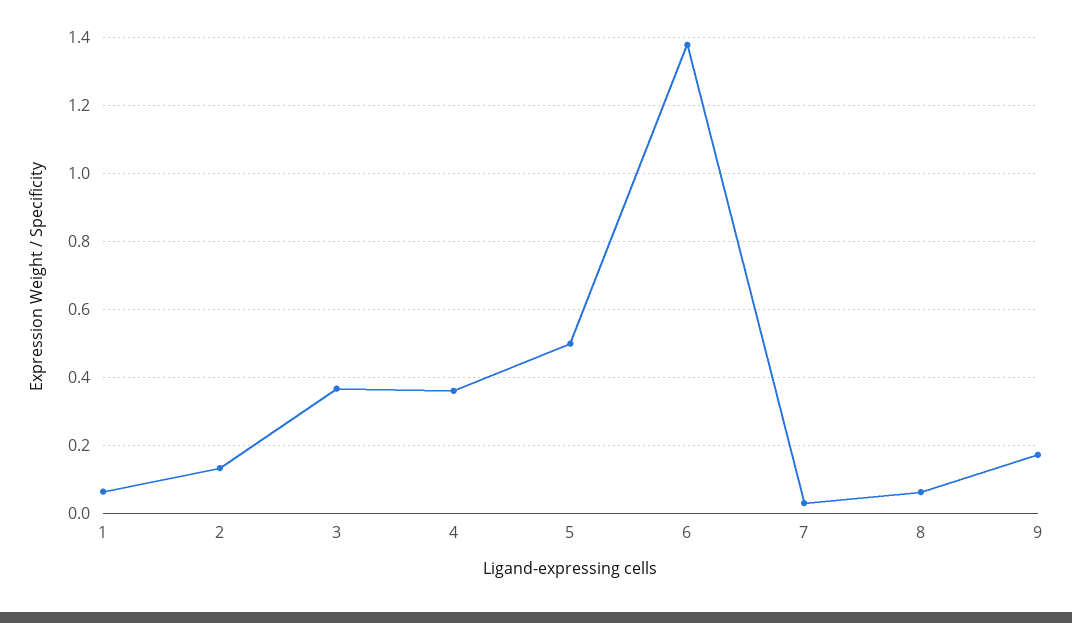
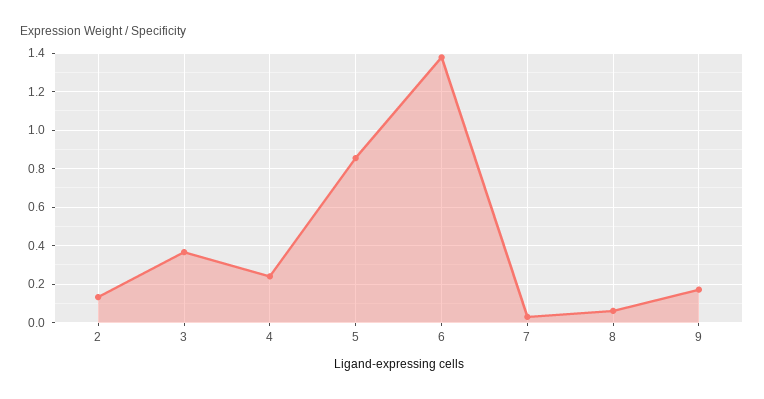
1: 0.06 -> none
4: 0.36 -> 0.25
5: 0.5 -> 0.85

